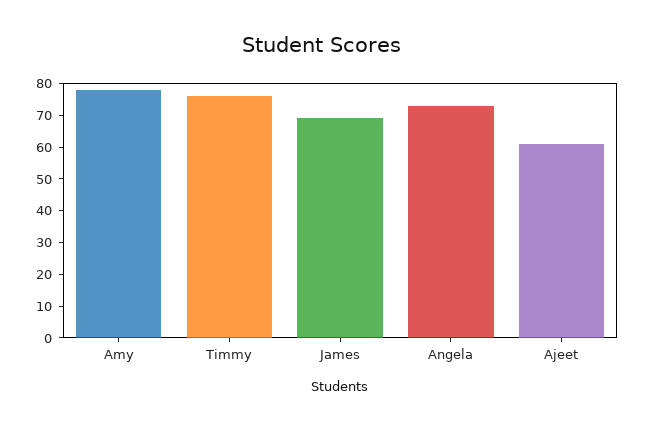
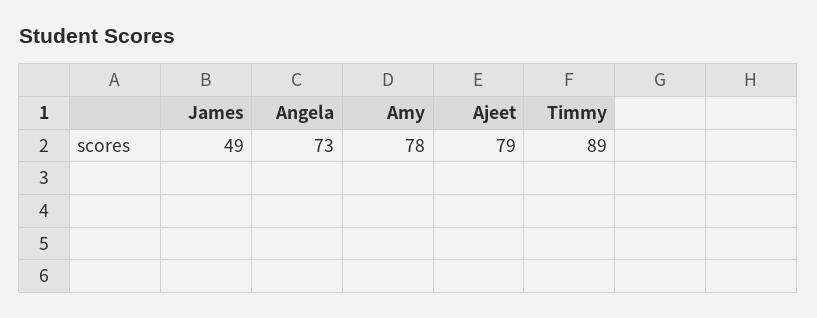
Timmy: 75 -> 89
James: 70 -> 49
Ajeet: 60 -> 79

